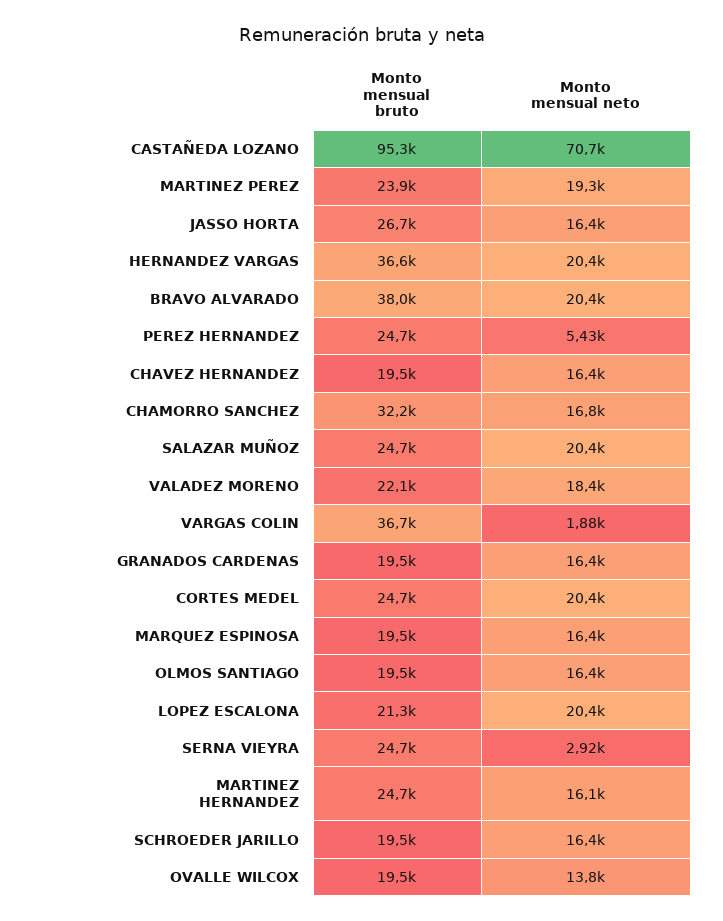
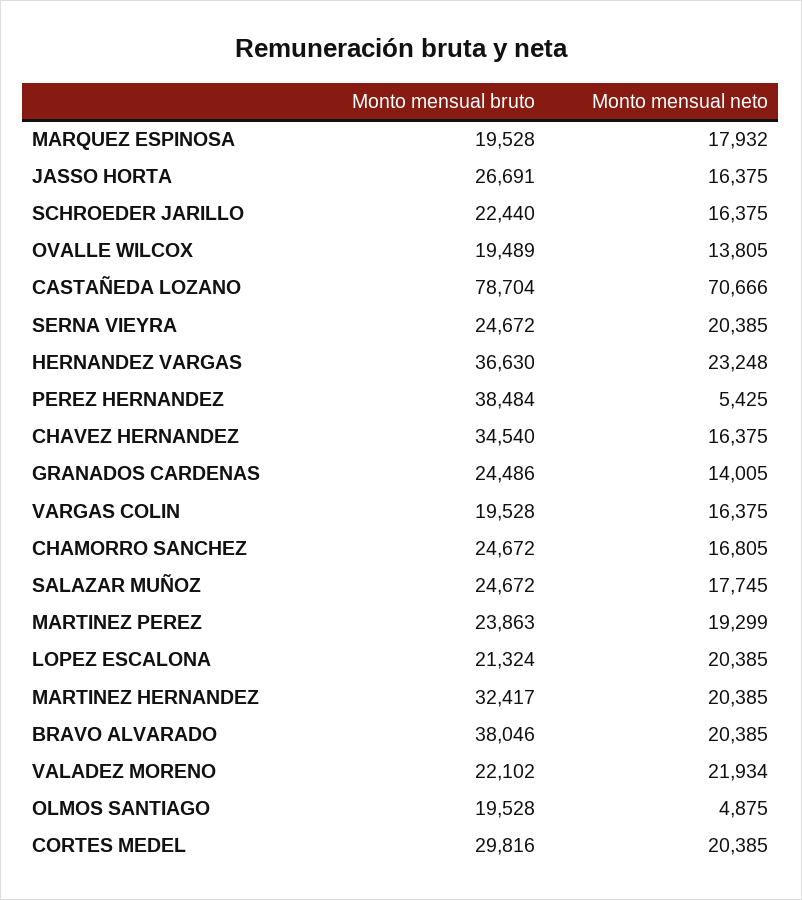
Monto mensual bruto, CASTAÑEDA LOZANO: 95300 -> 78704
Monto mensual neto, HERNANDEZ VARGAS: 20400 -> 23248
Monto mensual bruto, PEREZ HERNANDEZ: 24700 -> 38484
Monto mensual bruto, CHAVEZ HERNANDEZ: 19500 -> 34540
Monto mensual bruto, CHAMORRO SANCHEZ: 32200 -> 24672
Monto mensual neto, SALAZAR MUÑOZ: 20400 -> 17745
Monto mensual neto, VALADEZ MORENO: 18400 -> 21934
Monto mensual bruto, VARGAS COLIN: 36700 -> 19528
Monto mensual neto, VARGAS COLIN: 1880 -> 16375
Monto mensual bruto, GRANADOS CARDENAS: 19500 -> 24486
Monto mensual neto, GRANADOS CARDENAS: 16400 -> 14005
Monto mensual bruto, CORTES MEDEL: 24700 -> 29816
Monto mensual neto, MARQUEZ ESPINOSA: 16400 -> 17932
Monto mensual neto, OLMOS SANTIAGO: 16400 -> 4875
Monto mensual neto, SERNA VIEYRA: 2920 -> 20385
Monto mensual bruto, MARTINEZ HERNANDEZ: 24700 -> 32417
Monto mensual neto, MARTINEZ HERNANDEZ: 16100 -> 20385
Monto mensual bruto, SCHROEDER JARILLO: 19500 -> 22440

